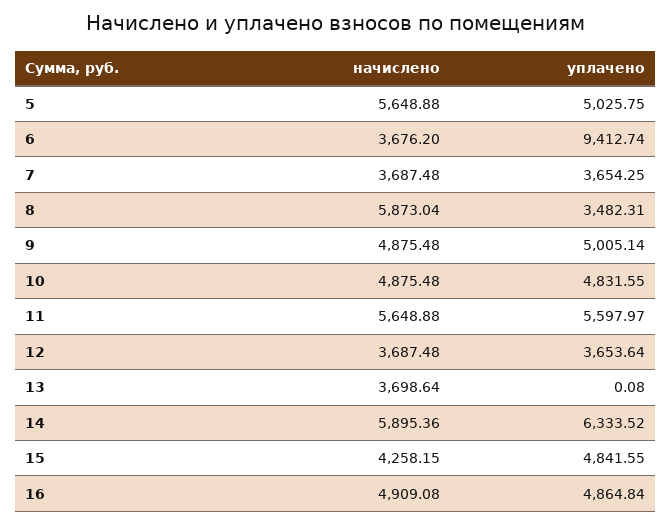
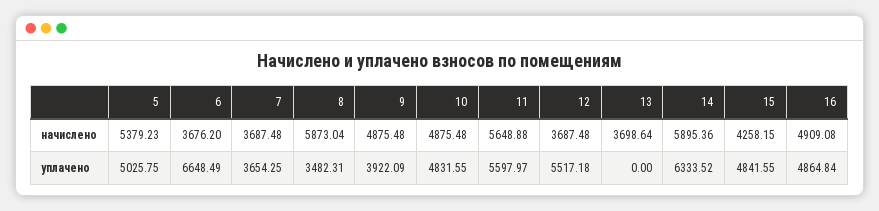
начислено, 5: 5648.88 -> 5379.23
уплачено, 6: 9412.74 -> 6648.49
уплачено, 9: 5005.14 -> 3922.09
уплачено, 12: 3653.64 -> 5517.18
уплачено, 13: 0.08 -> 0

